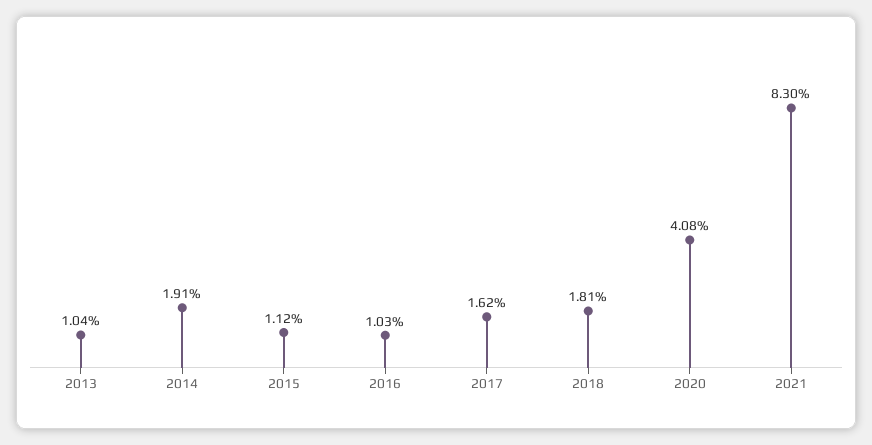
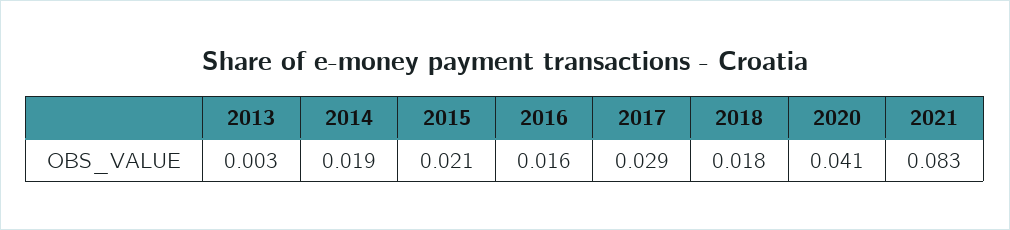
2013: 0.0104 -> 0.003
2015: 0.0112 -> 0.021
2016: 0.0103 -> 0.016
2017: 0.0162 -> 0.029

